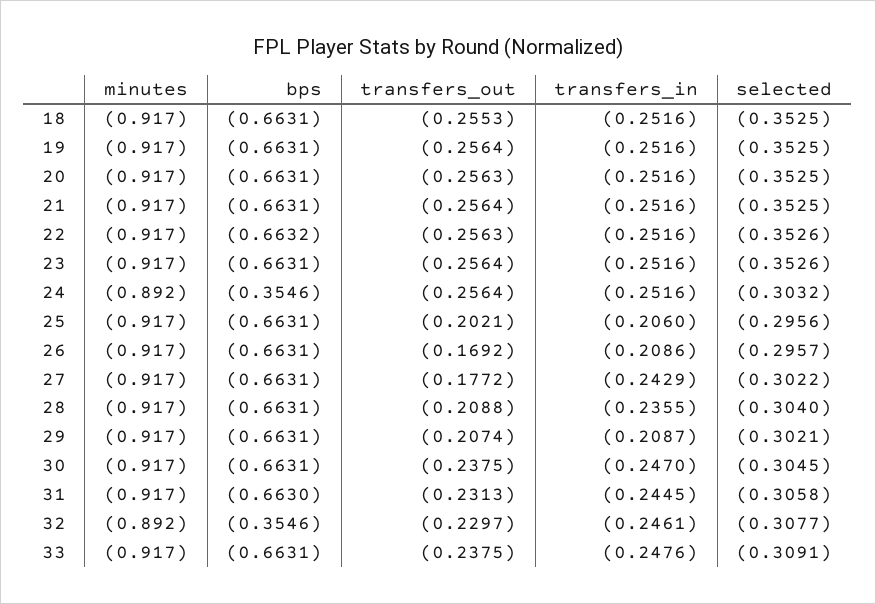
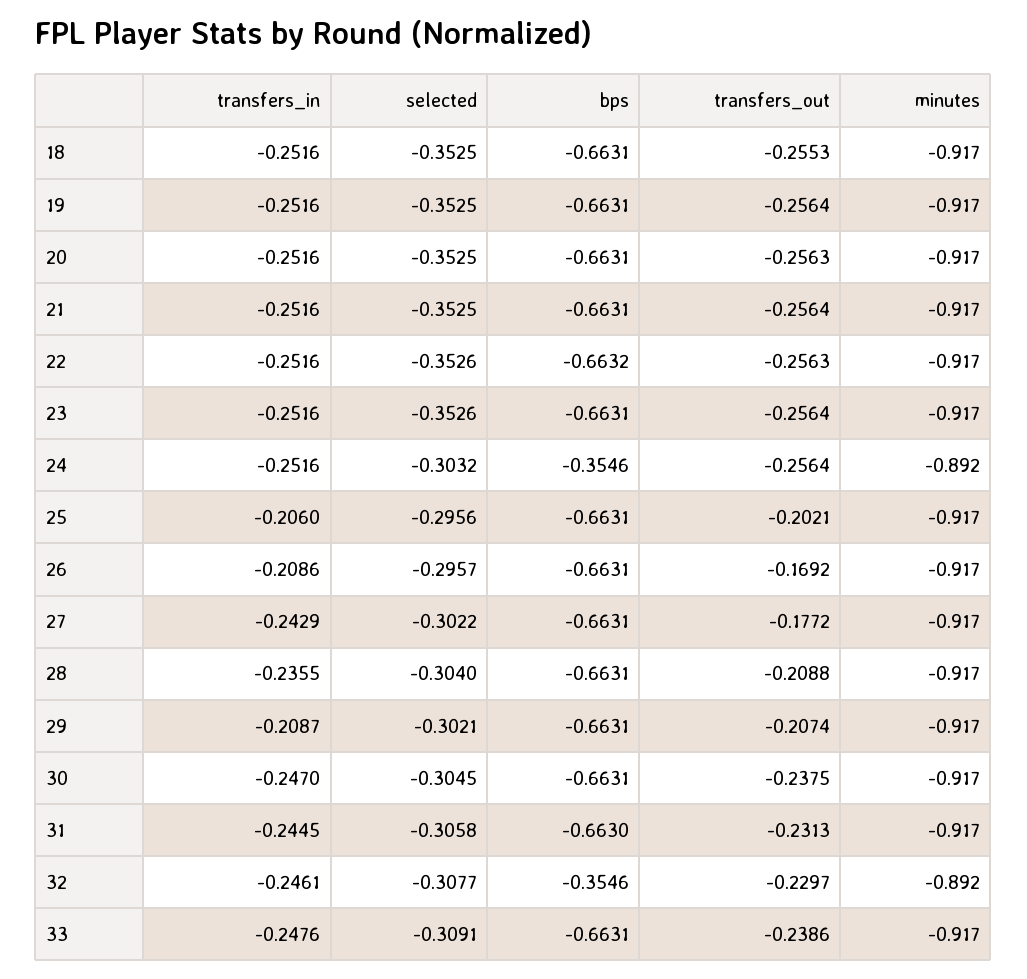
transfers_out, 33: -0.2375 -> -0.2386

